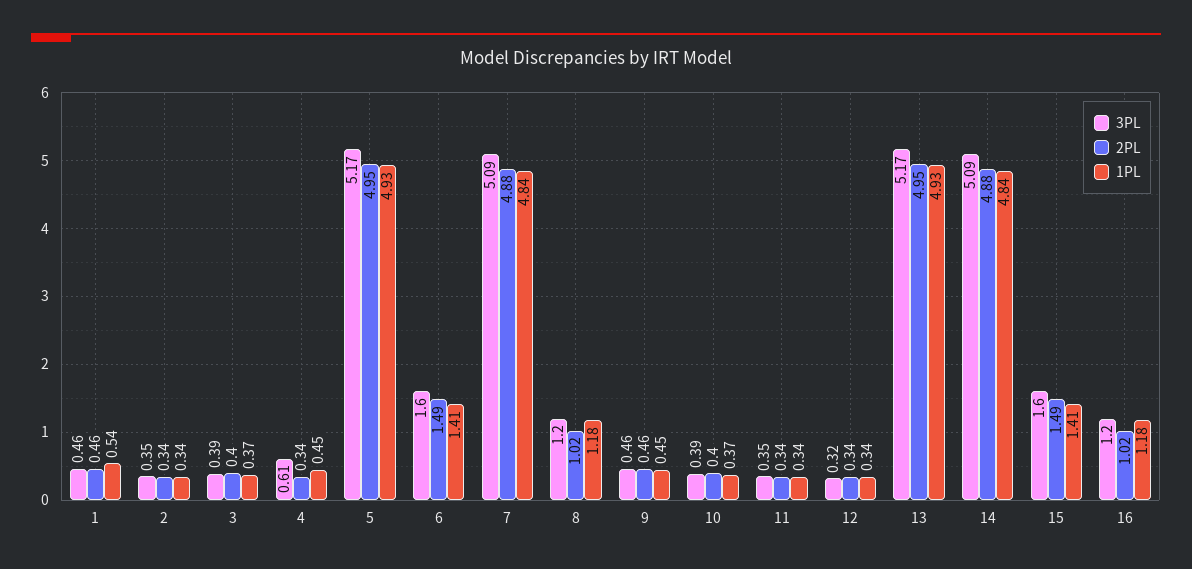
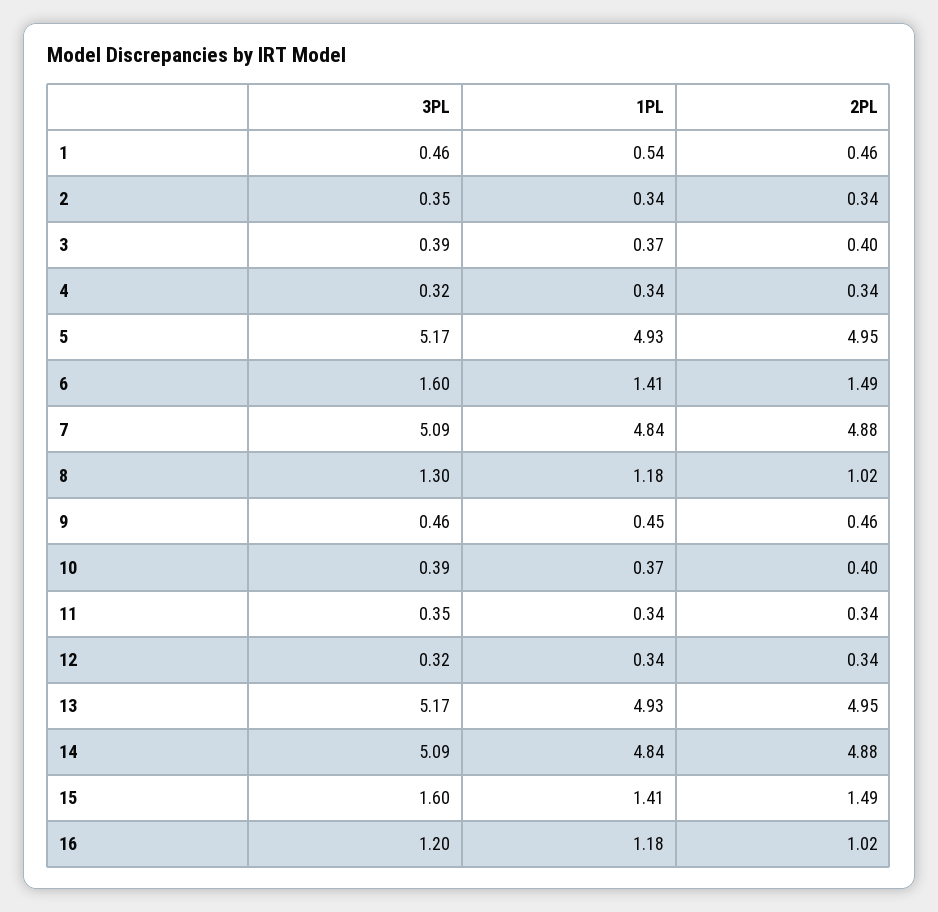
3PL, 4: 0.61 -> 0.32
1PL, 4: 0.45 -> 0.34
3PL, 8: 1.2 -> 1.3

